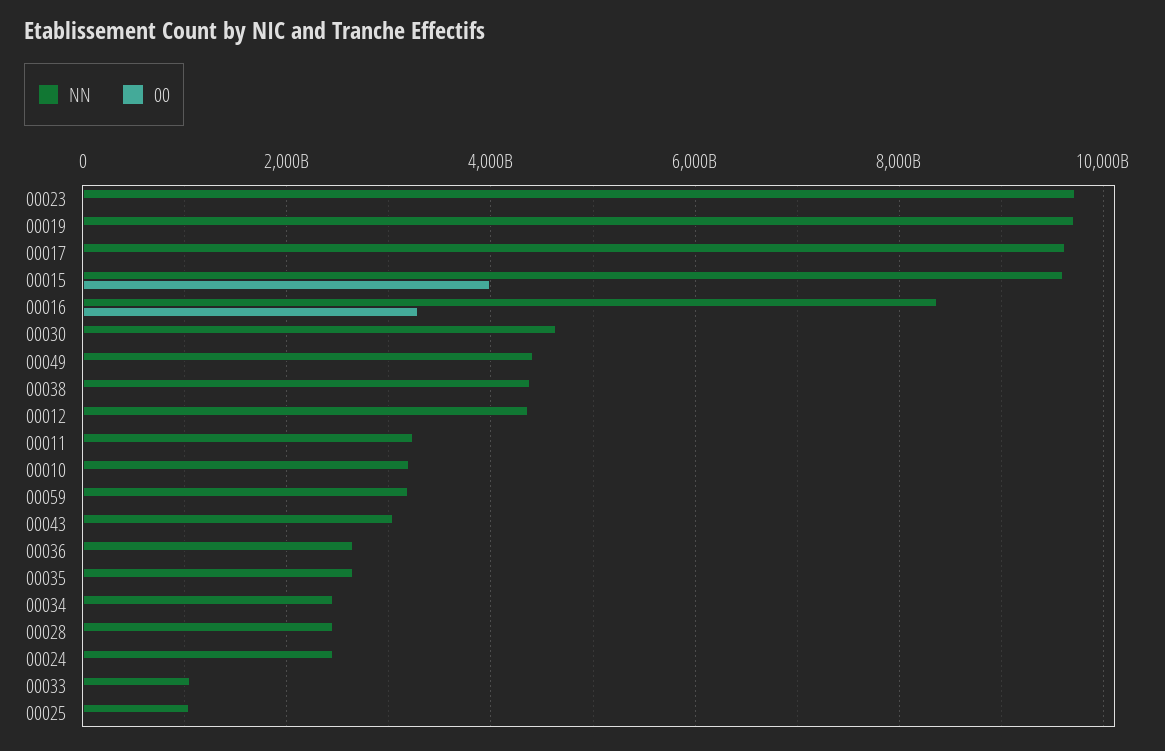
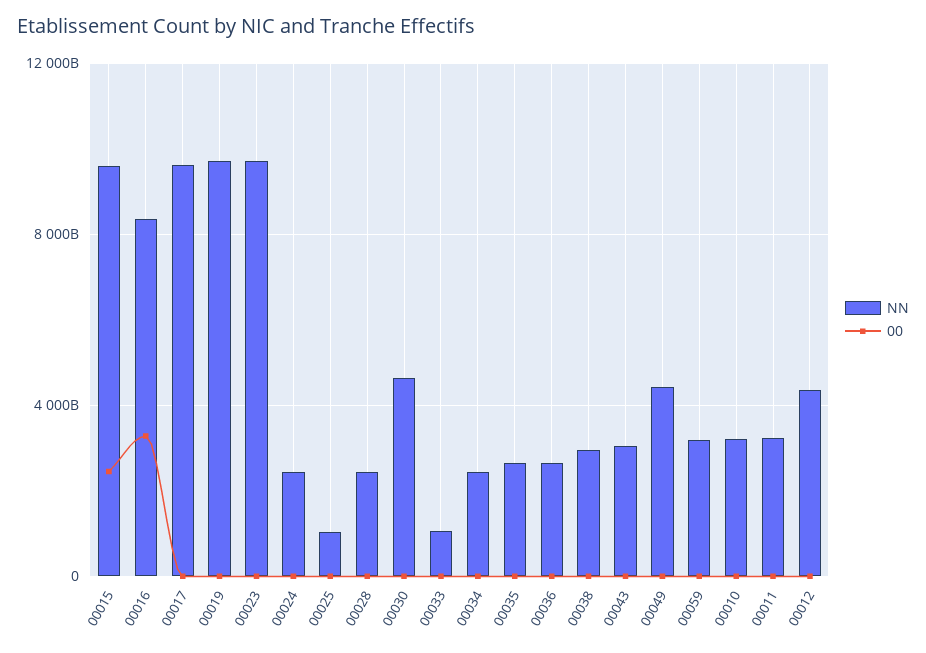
00, 00015: 4000000000000 -> 2500000000000
NN, 00038: 4400000000000 -> 3000000000000

